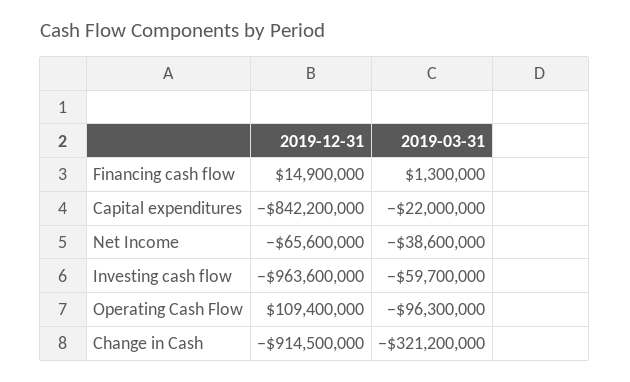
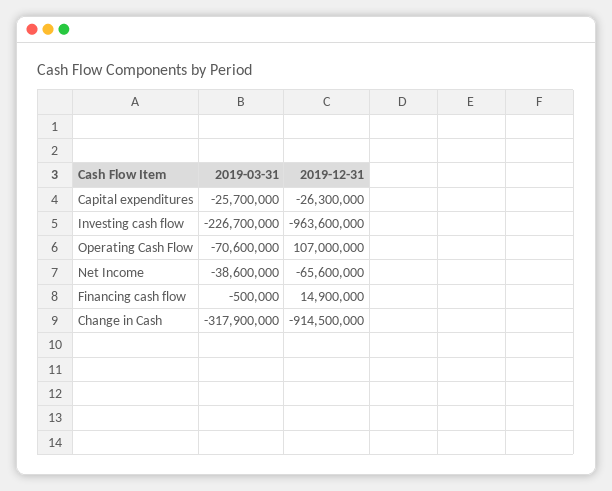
2019-03-31, Financing cash flow: 1300000 -> -500000
2019-12-31, Capital expenditures: -842200000 -> -26300000
2019-03-31, Capital expenditures: -22000000 -> -25700000
2019-03-31, Investing cash flow: -59700000 -> -226700000
2019-12-31, Operating Cash Flow: 109400000 -> 107000000
2019-03-31, Operating Cash Flow: -96300000 -> -70600000
2019-03-31, Change in Cash: -321200000 -> -317900000

